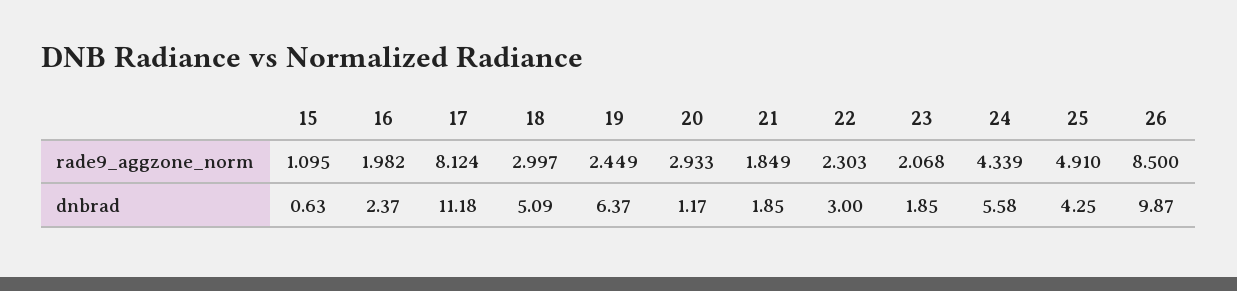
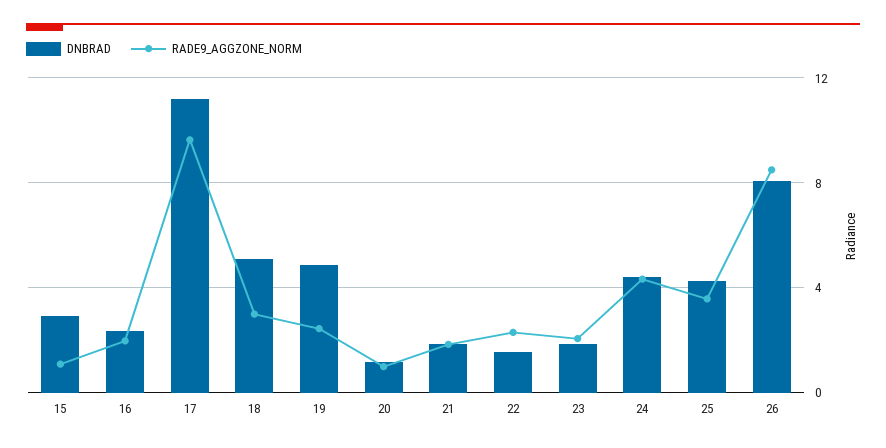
rade9_aggzone_norm, 17: 8.124 -> 9.5
rade9_aggzone_norm, 20: 2.933 -> 1
rade9_aggzone_norm, 25: 4.91 -> 3.5
dnbrad, 15: 0.63 -> 3
dnbrad, 19: 6.37 -> 5
dnbrad, 22: 3 -> 1.5
dnbrad, 24: 5.58 -> 4.5
dnbrad, 26: 9.87 -> 8

